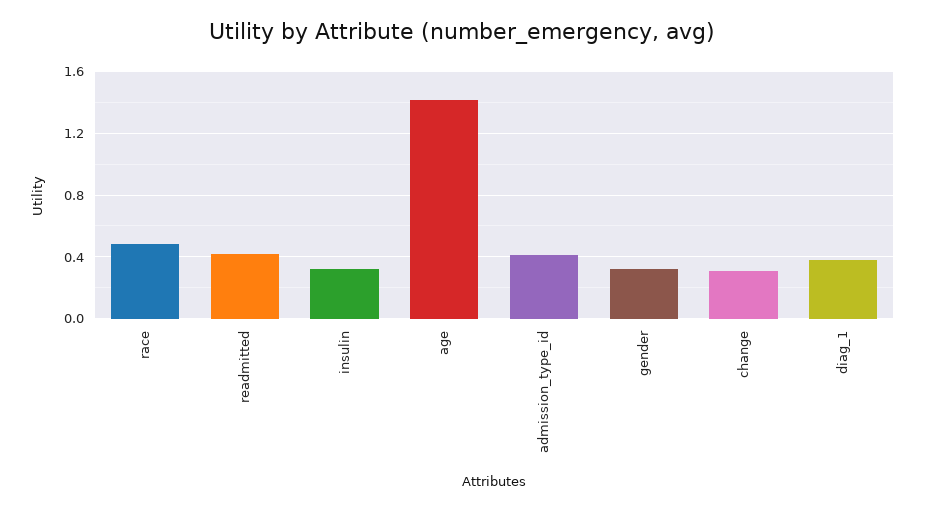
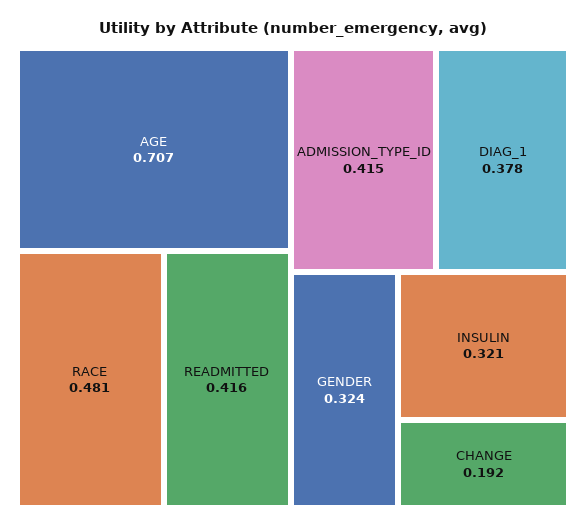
age: 1.4 -> 0.707
change: 0.3 -> 0.192

